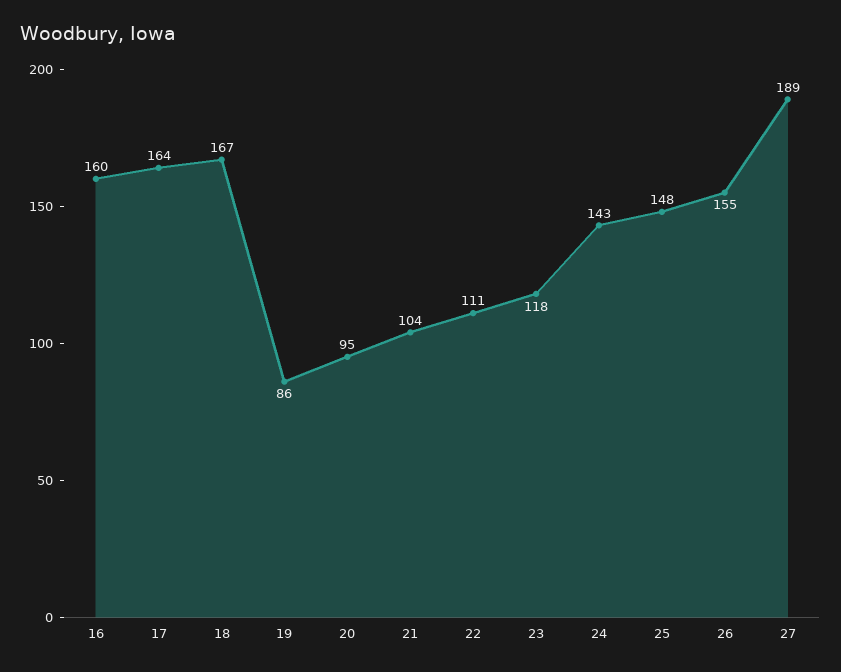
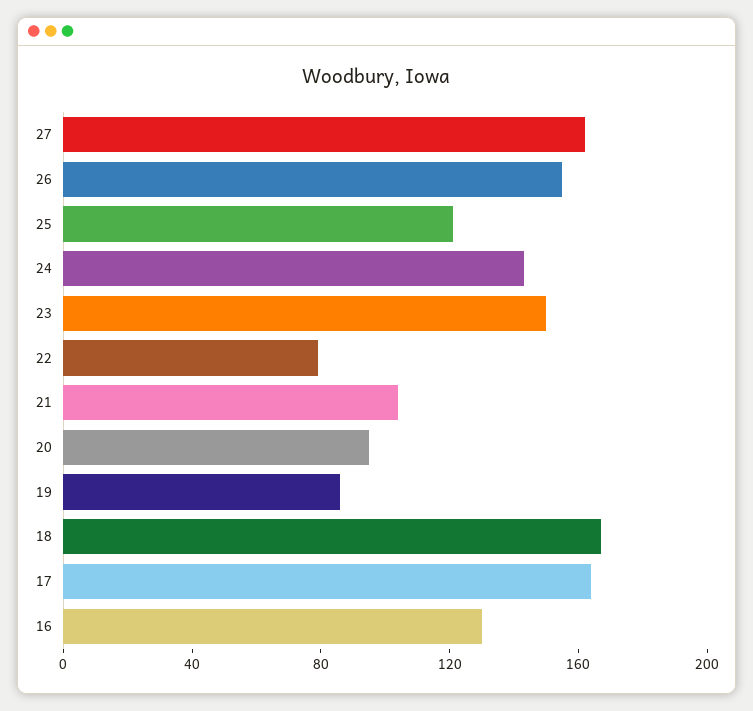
16: 160 -> 130
22: 111 -> 80
23: 118 -> 150
25: 148 -> 120
27: 189 -> 160

